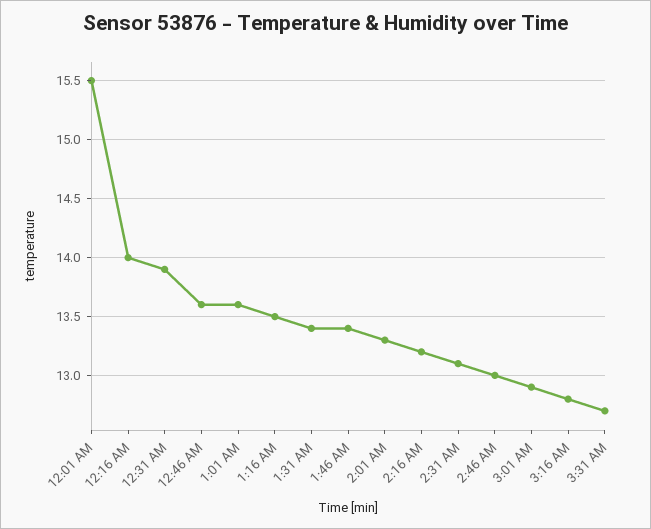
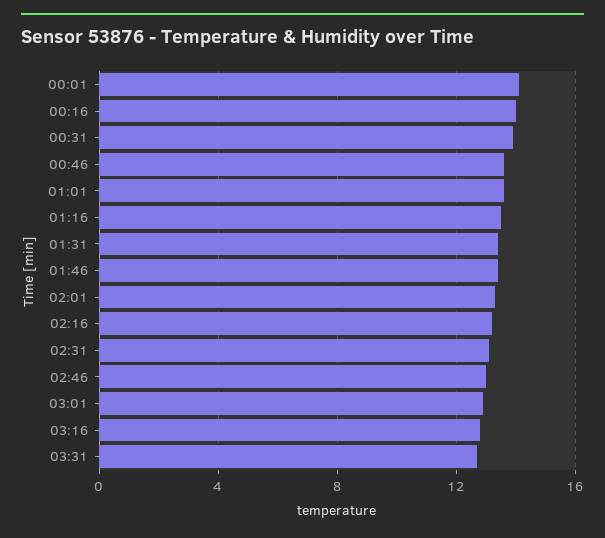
12:01 AM: 15.5 -> 14

